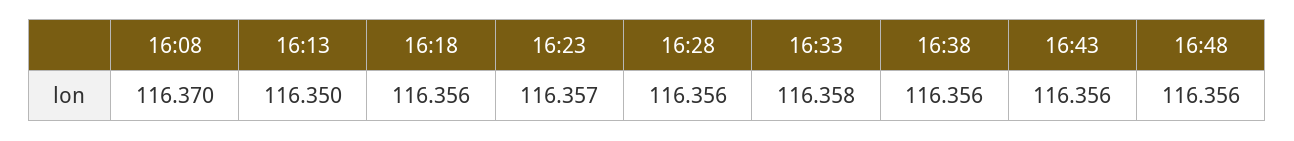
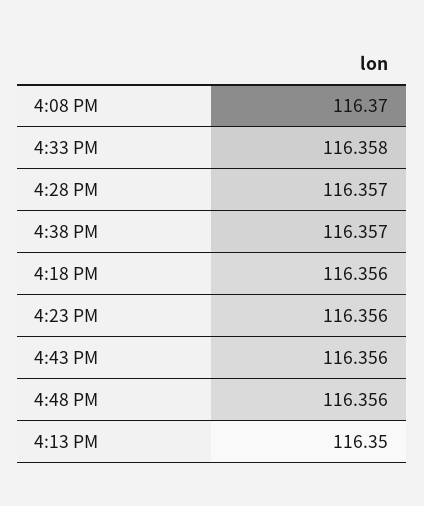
16:23: 116.357 -> 116.356
16:28: 116.356 -> 116.357
16:38: 116.356 -> 116.357

